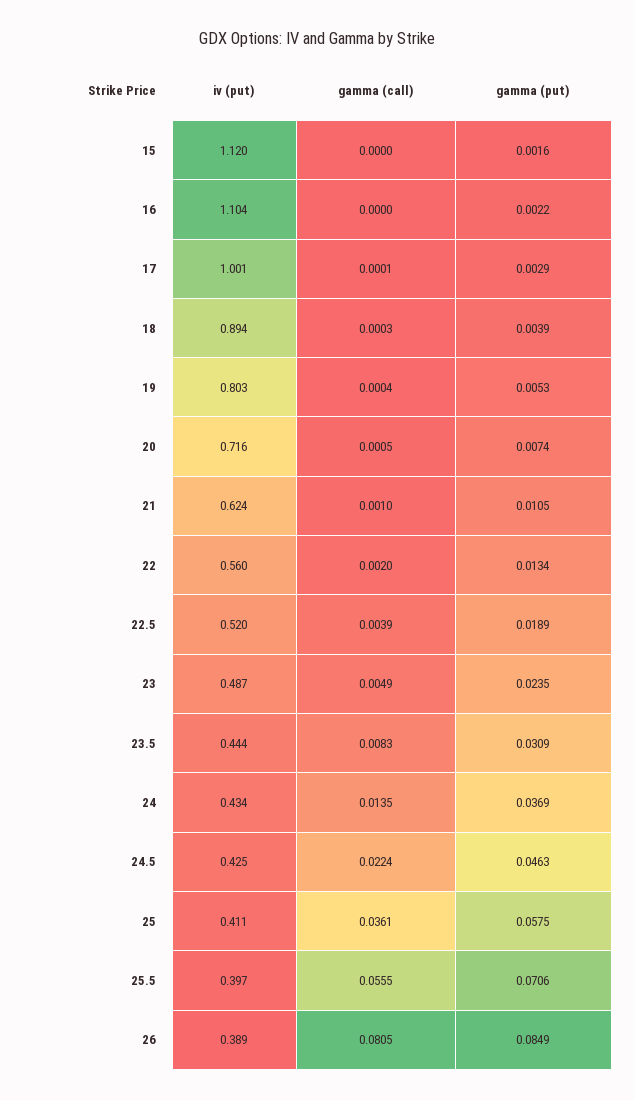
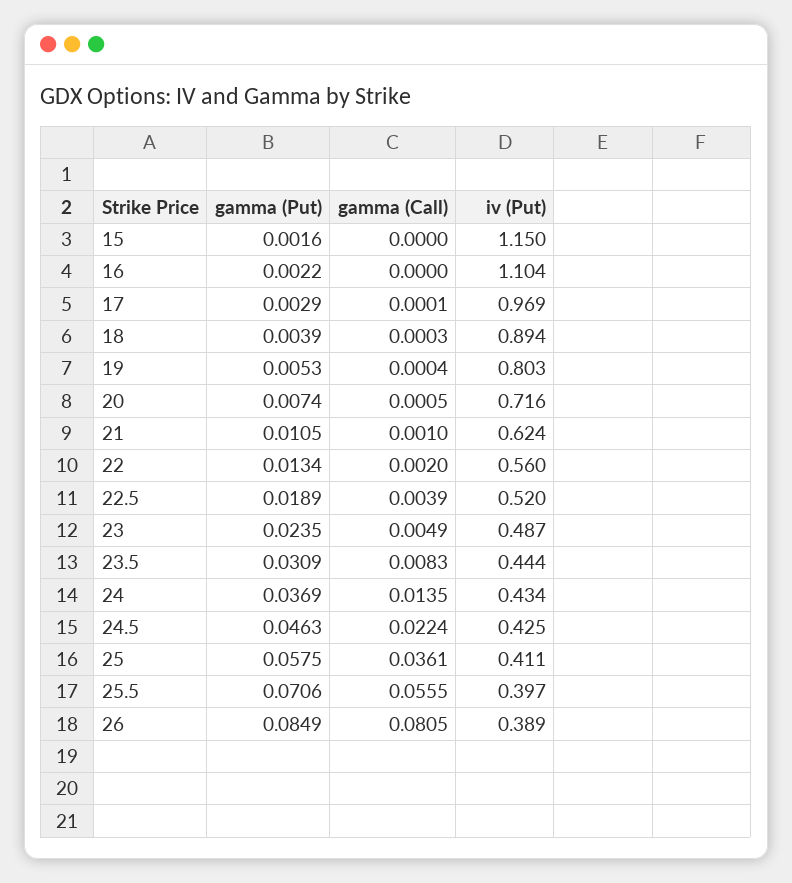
iv (put), 15: 1.12 -> 1.15
iv (put), 17: 1.001 -> 0.969

